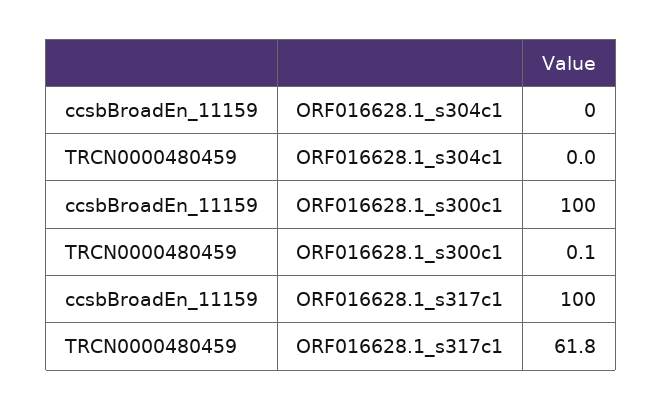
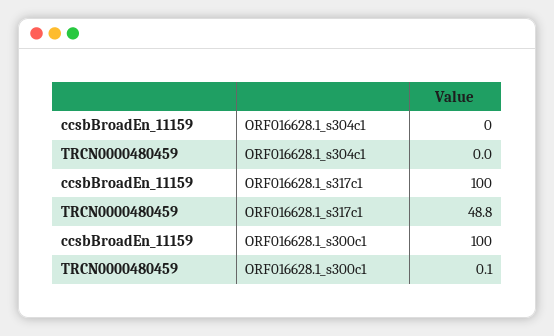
TRCN0000480459, ORF016628.1_s317c1: 61.8 -> 48.8

